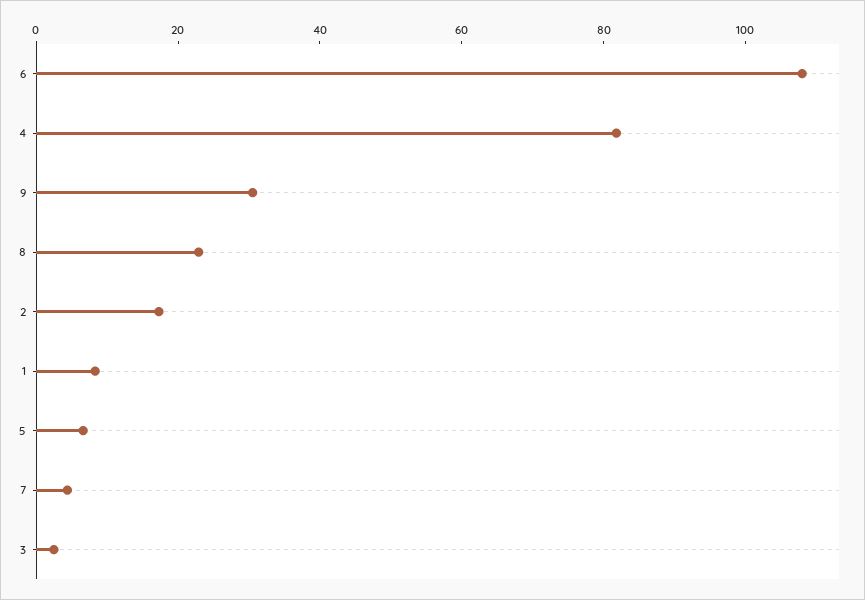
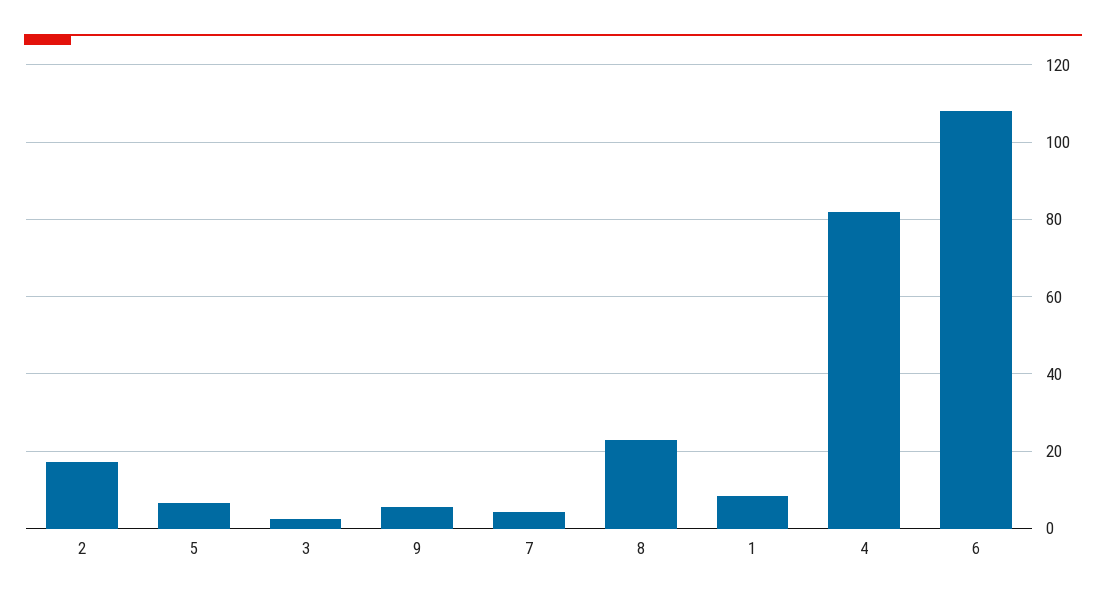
9: 30 -> 6

